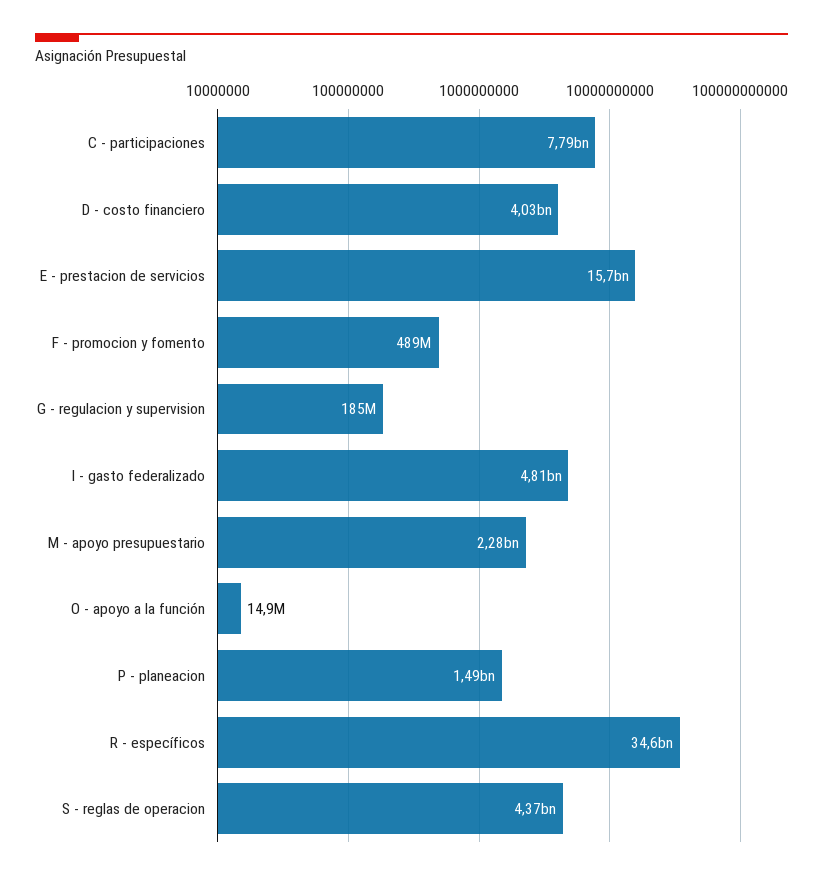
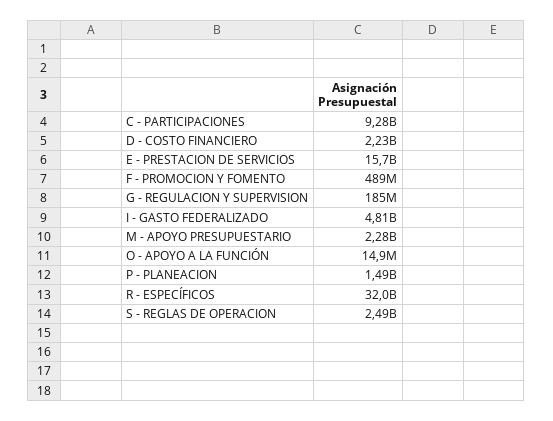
C - participaciones: 7790000000 -> 9280000000
D - costo financiero: 4030000000 -> 2230000000
R - específicos: 34600000000 -> 32000000000
S - reglas de operacion: 4370000000 -> 2490000000

